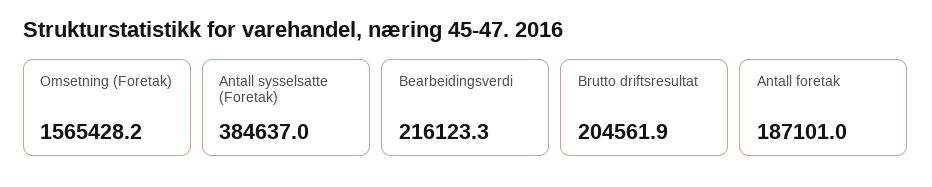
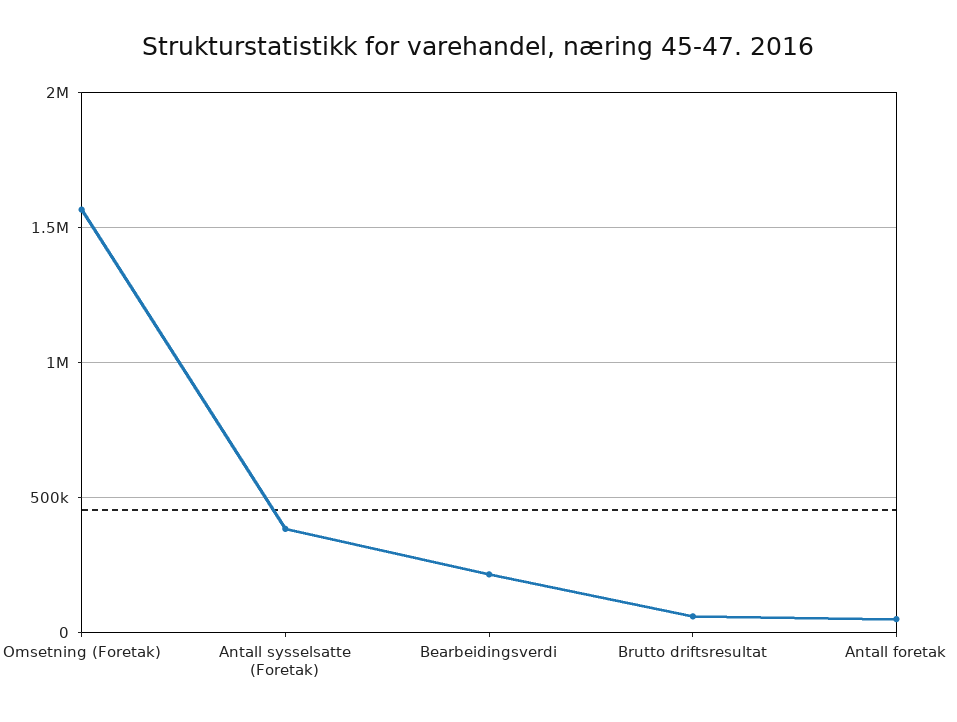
Brutto driftsresultat: 204561.9 -> 50000
Antall foretak: 187101 -> 50000

